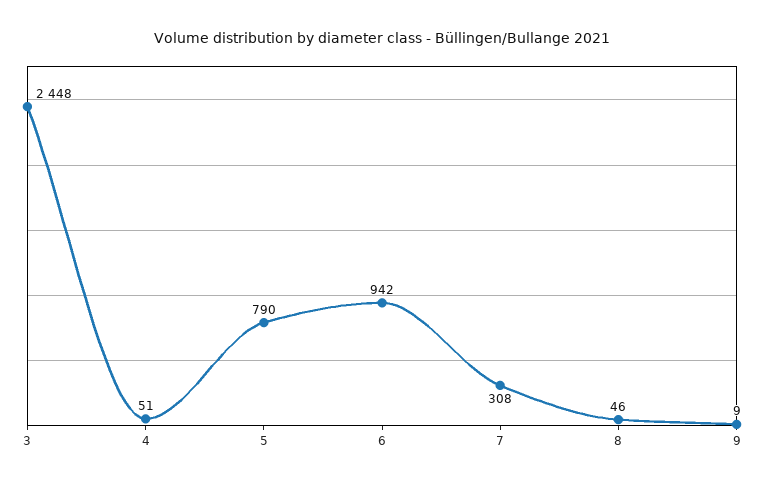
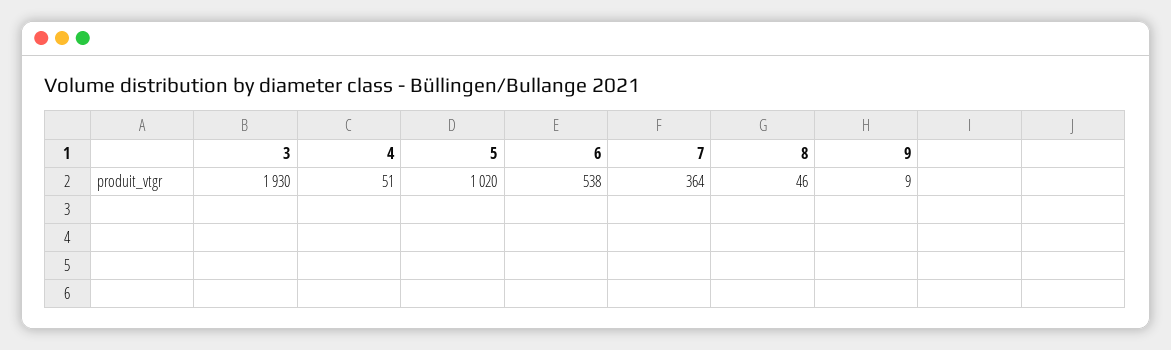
3: 2448 -> 1930
5: 790 -> 1020
6: 942 -> 538
7: 308 -> 364

